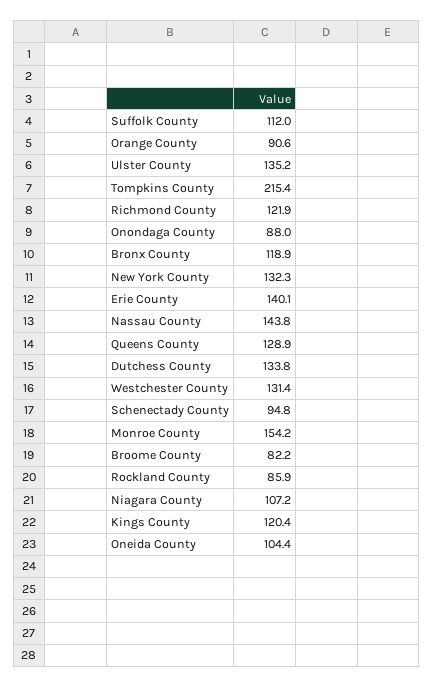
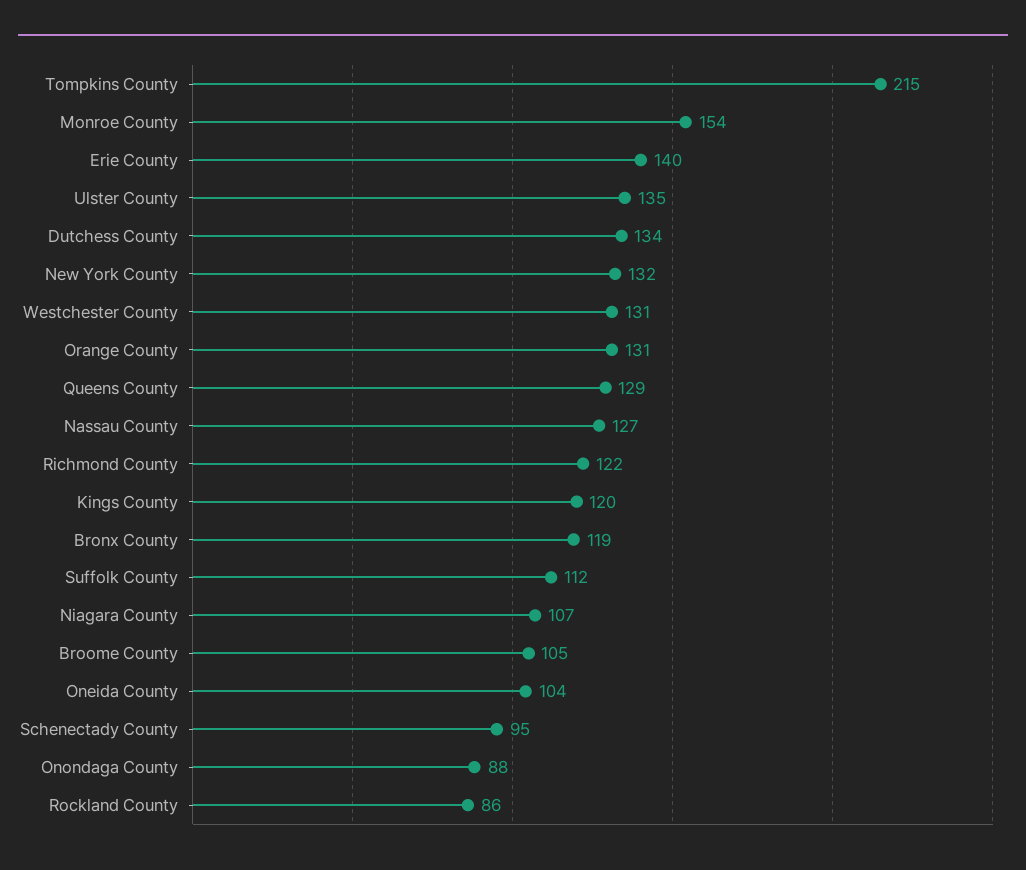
Orange County: 90.6 -> 131
Nassau County: 143.8 -> 127
Broome County: 82.2 -> 105

